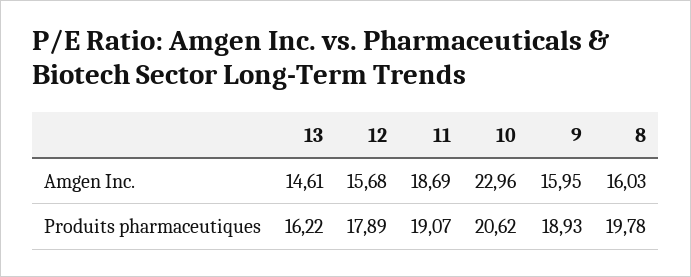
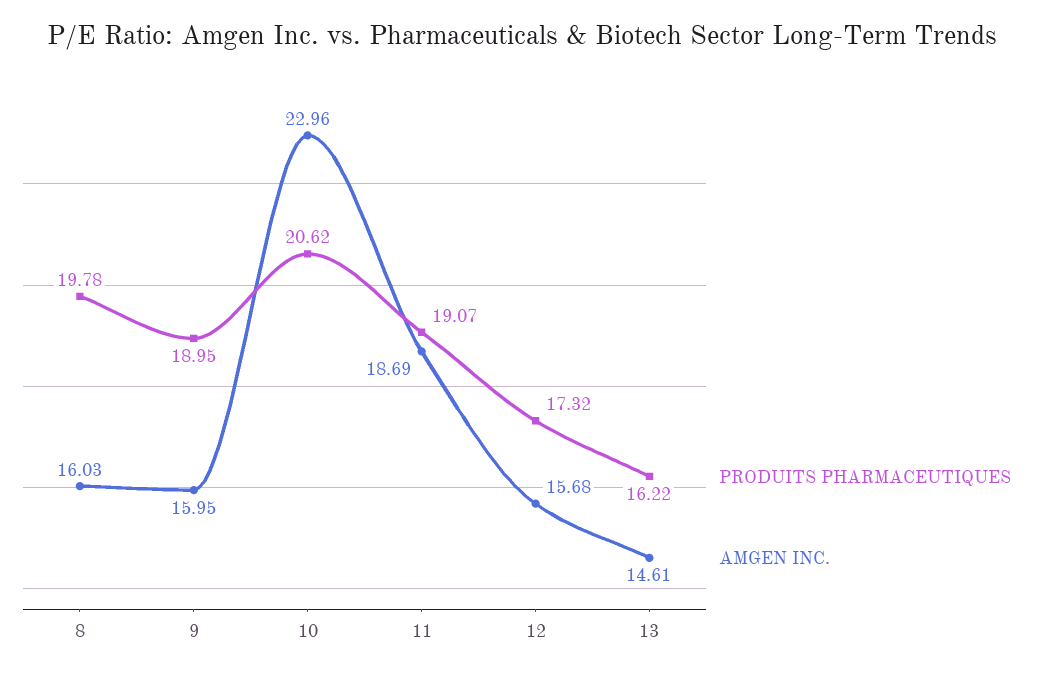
Produits pharmaceutiques, 12: 17.89 -> 17.32
Produits pharmaceutiques, 9: 18.93 -> 18.95

